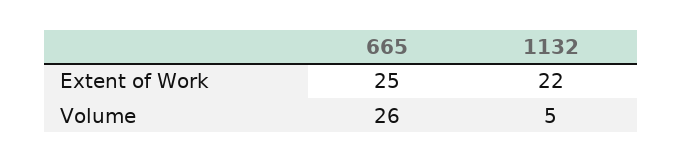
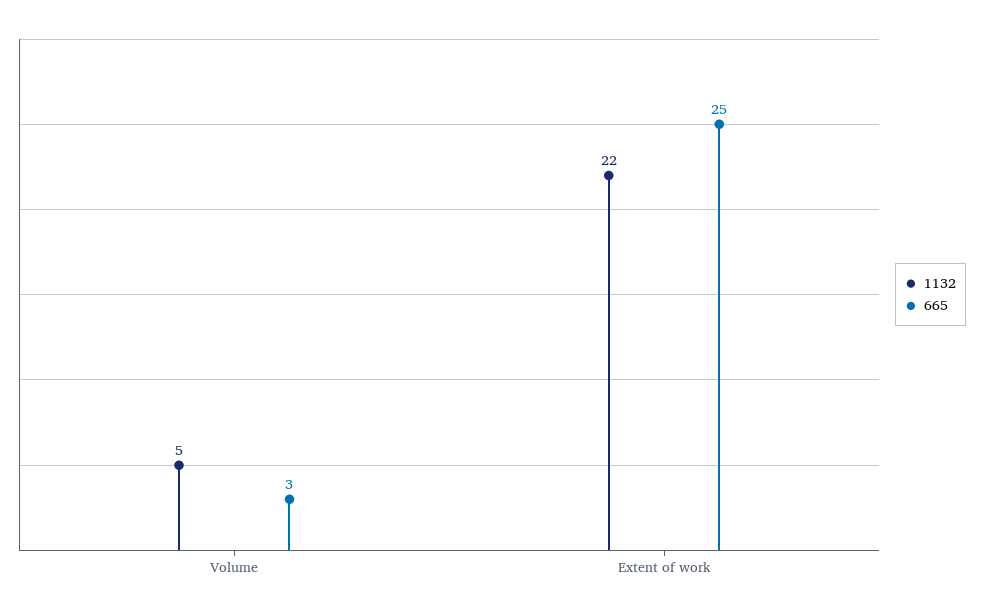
665, Volume: 26 -> 3

